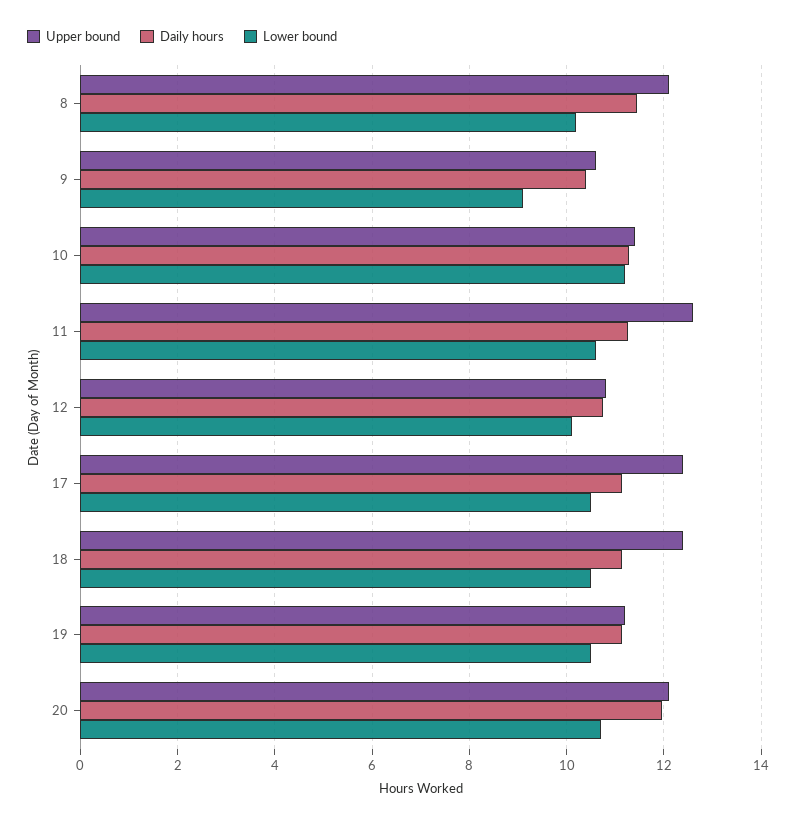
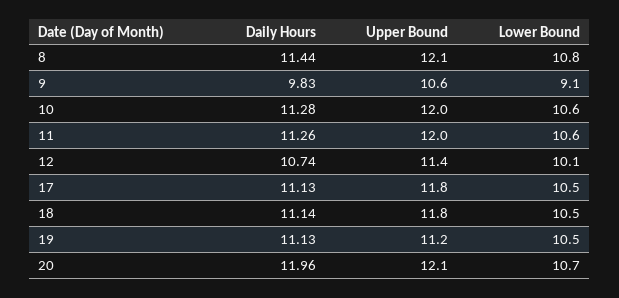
Lower bound, 8: 10.2 -> 10.8
Daily hours, 9: 10.4 -> 9.83
Upper bound, 10: 11.4 -> 12
Lower bound, 10: 11.2 -> 10.6
Upper bound, 11: 12.6 -> 12
Upper bound, 12: 10.8 -> 11.4
Upper bound, 17: 12.4 -> 11.8
Upper bound, 18: 12.4 -> 11.8

